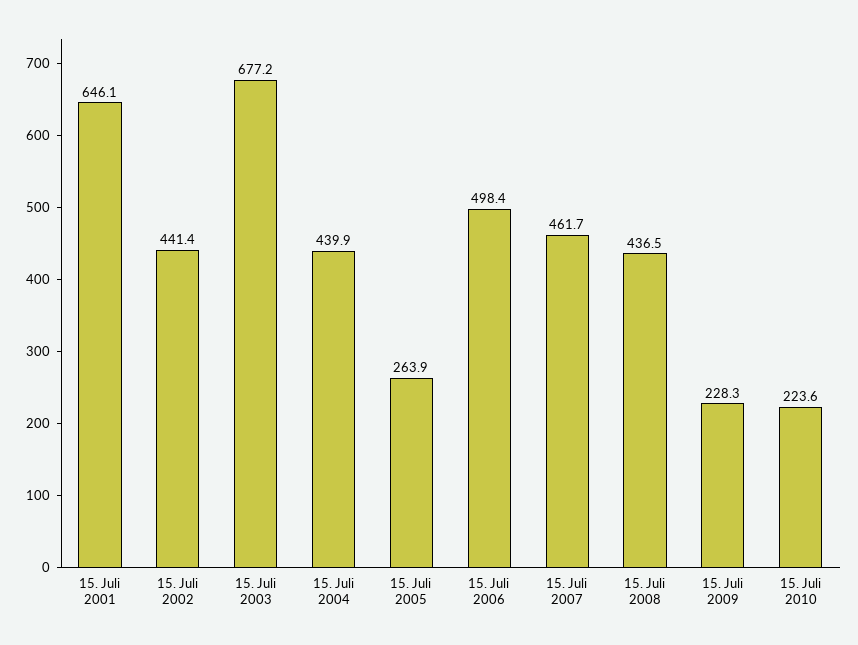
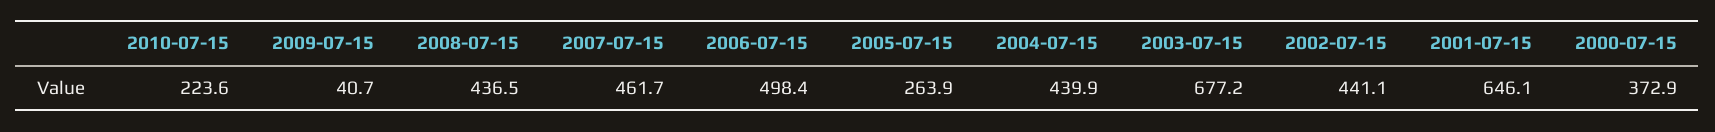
15. Juli 2002: 441.4 -> 441.1
15. Juli 2009: 228.3 -> 40.7
2000-07-15: none -> 372.9

